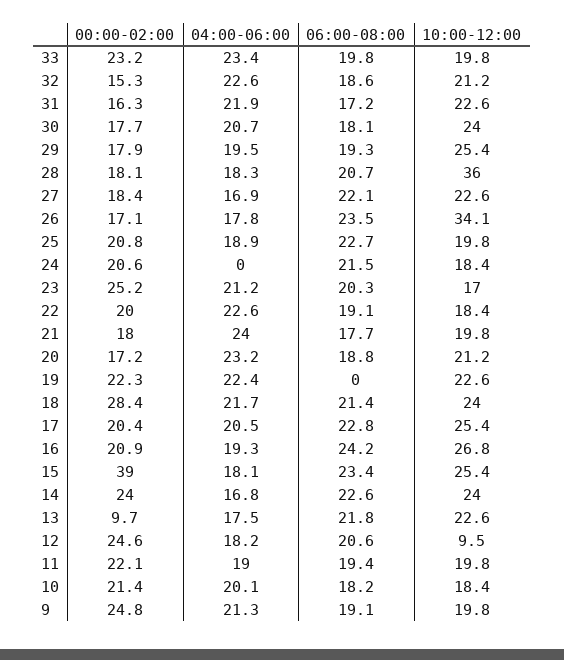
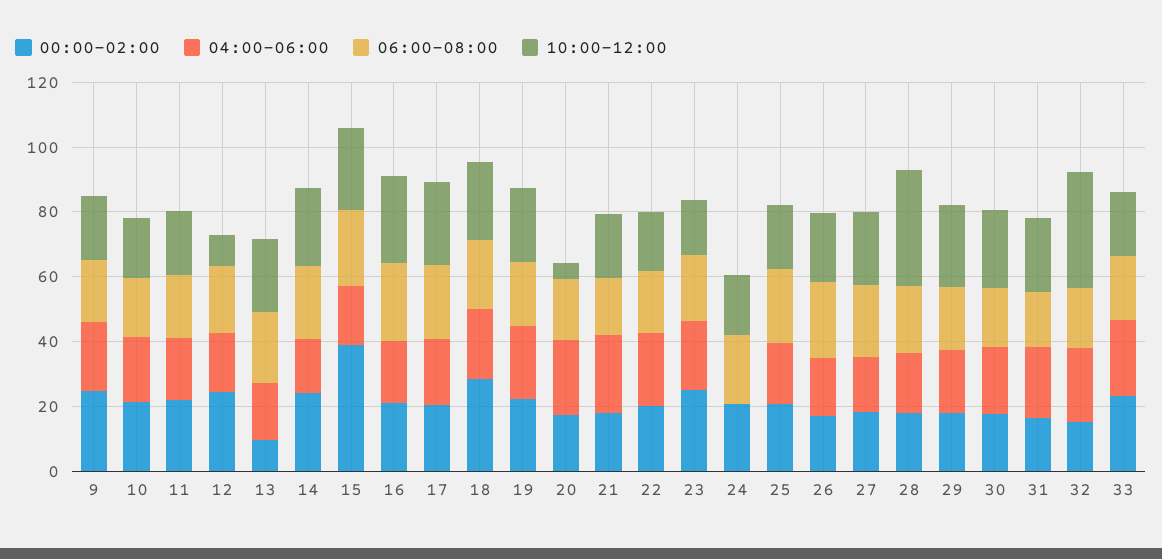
10:00-12:00, 32: 21.2 -> 35
10:00-12:00, 26: 34.1 -> 20
10:00-12:00, 20: 21.2 -> 5
06:00-08:00, 19: 0 -> 20

